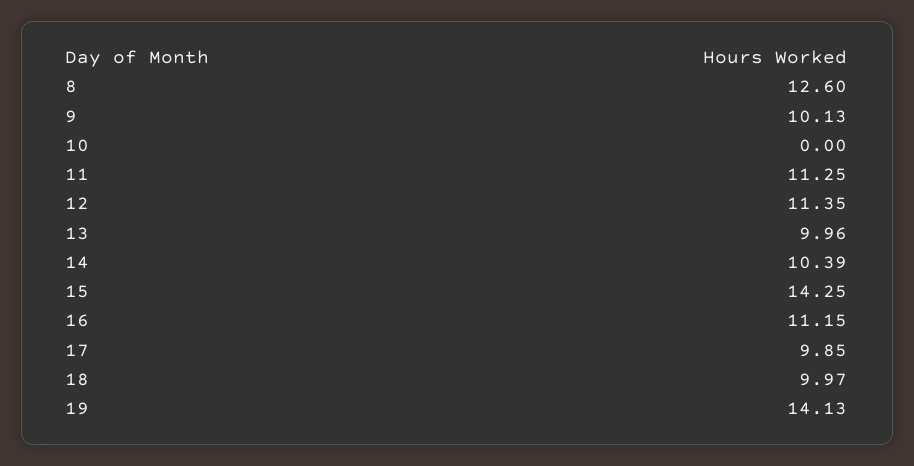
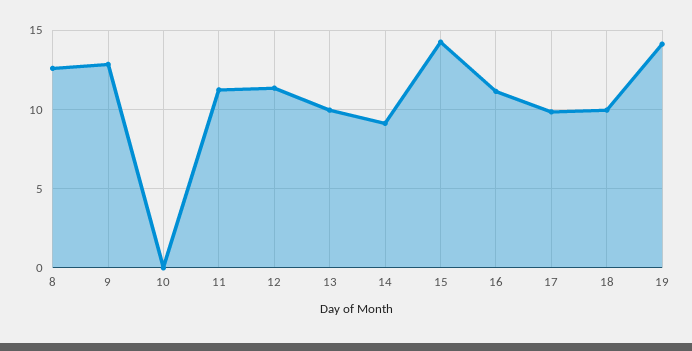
9: 10.13 -> 13
14: 10.39 -> 9

